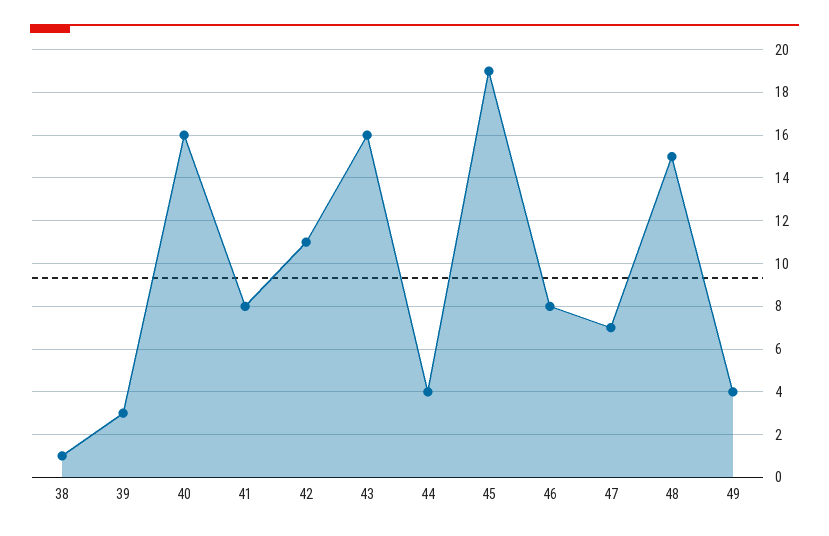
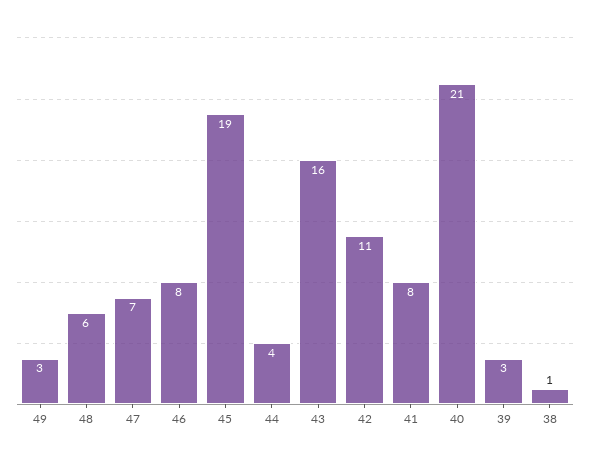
40: 16 -> 21
48: 15 -> 6
49: 4 -> 3

